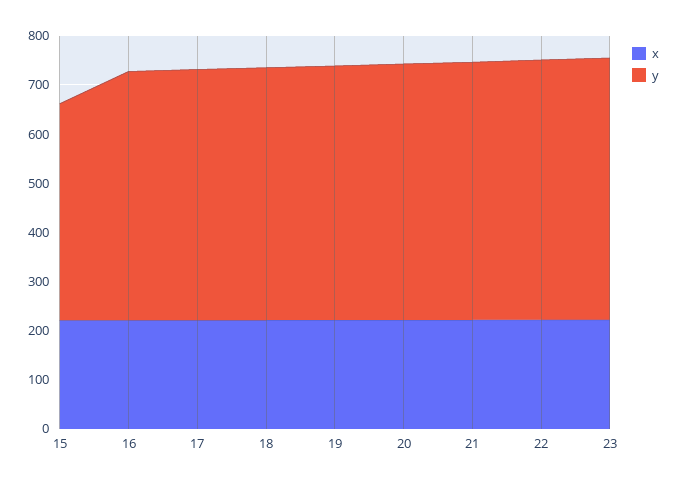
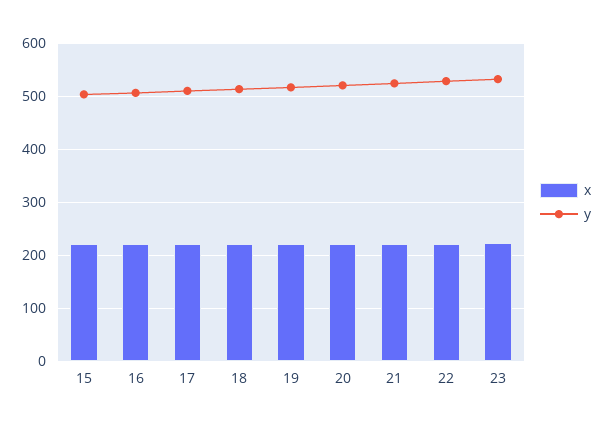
y, 15: 440 -> 500

